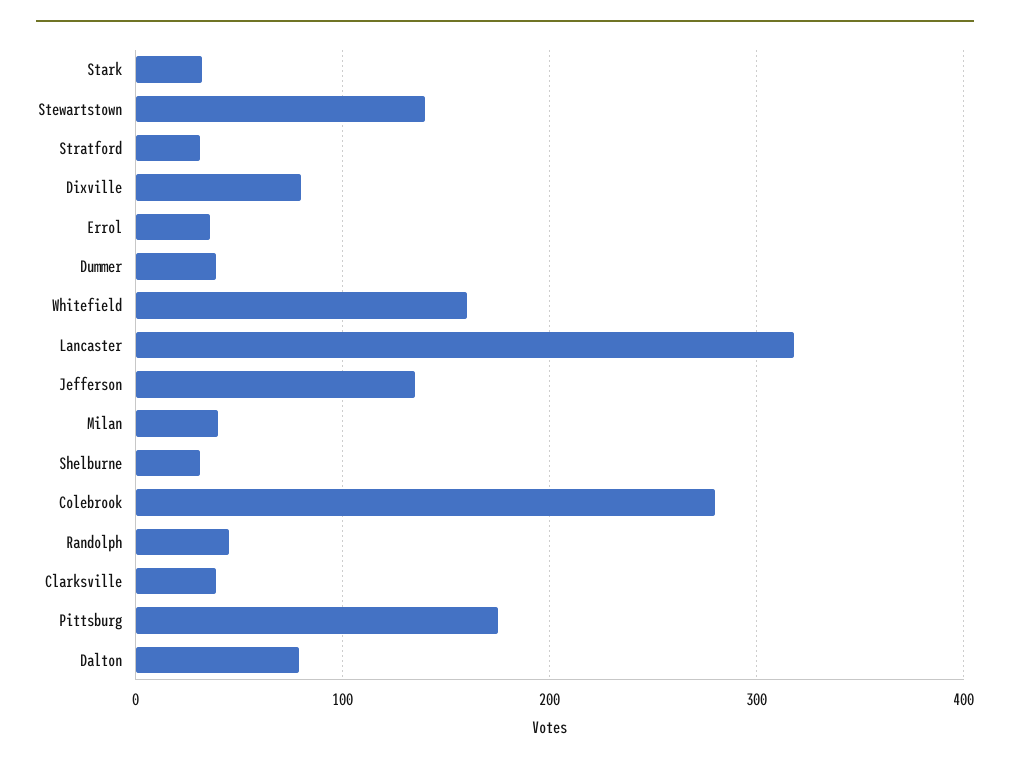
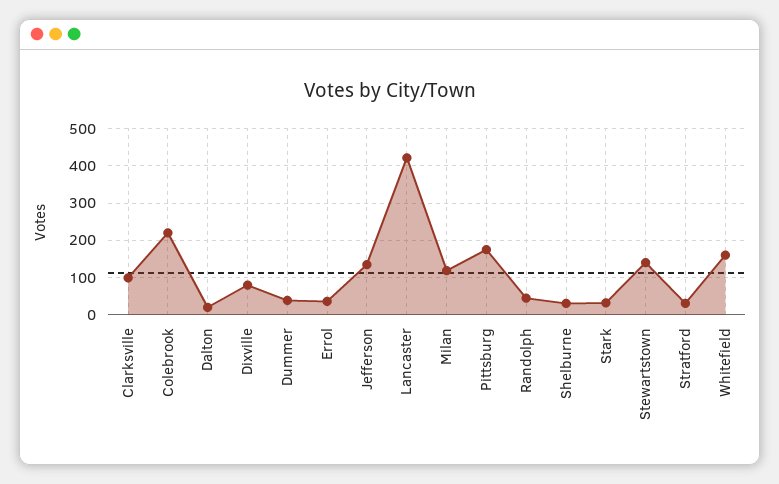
Lancaster: 320 -> 420
Milan: 40 -> 120
Colebrook: 280 -> 220
Clarksville: 40 -> 100
Dalton: 80 -> 20

